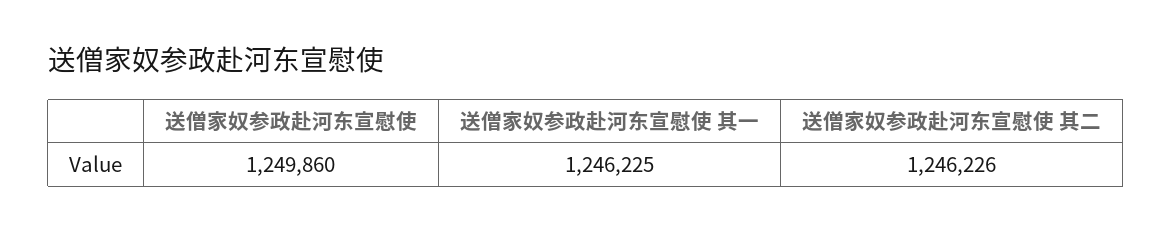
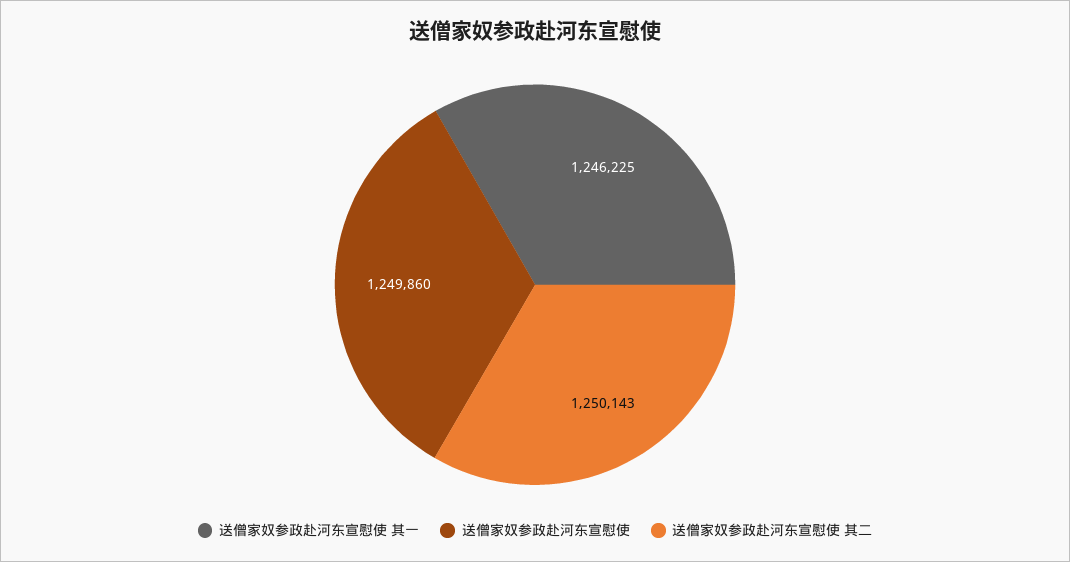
送僧家奴参政赴河东宣慰使 其二: 1246226 -> 1250143

